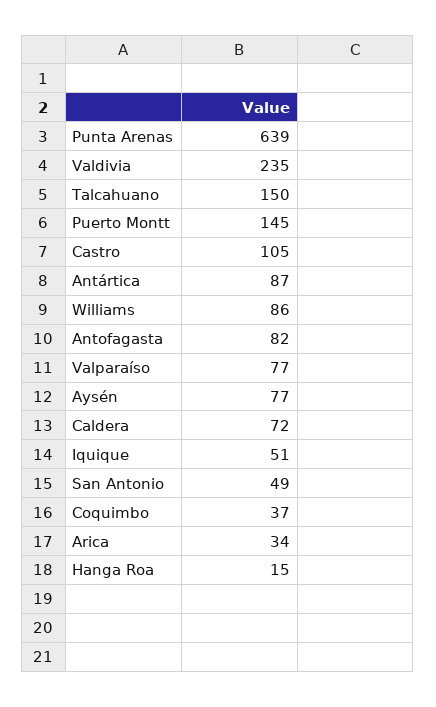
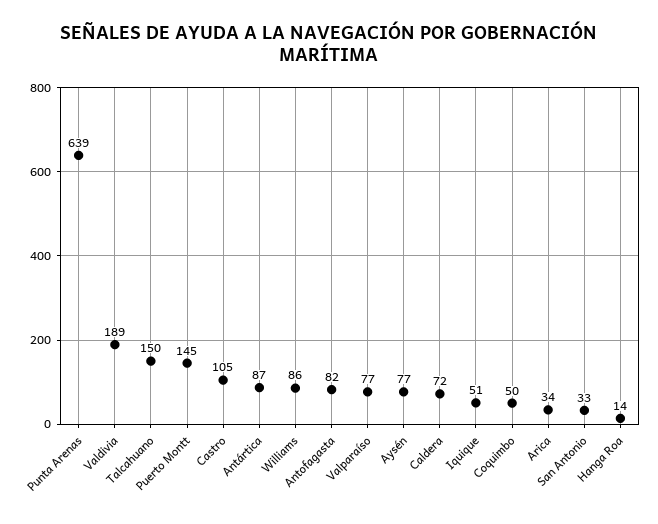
Valdivia: 235 -> 189
San Antonio: 49 -> 33
Coquimbo: 37 -> 50
Hanga Roa: 15 -> 14

